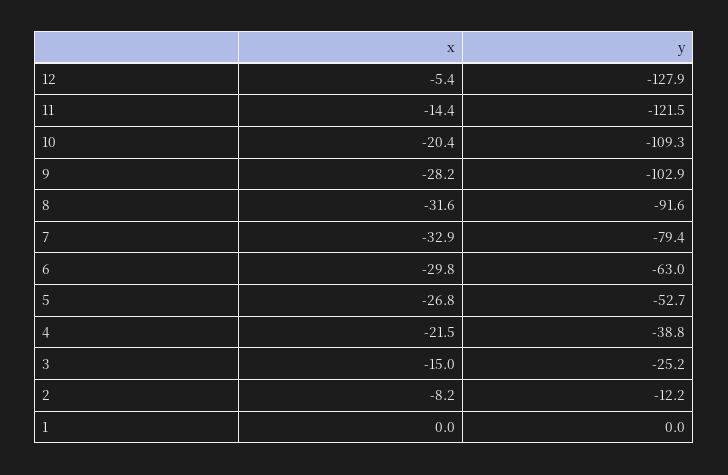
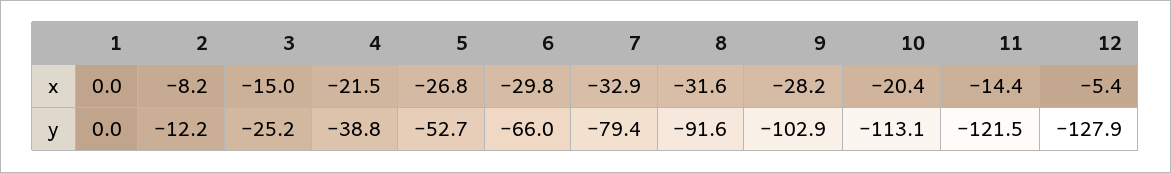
y, 10: -109.3 -> -113.1
y, 6: -63 -> -66

